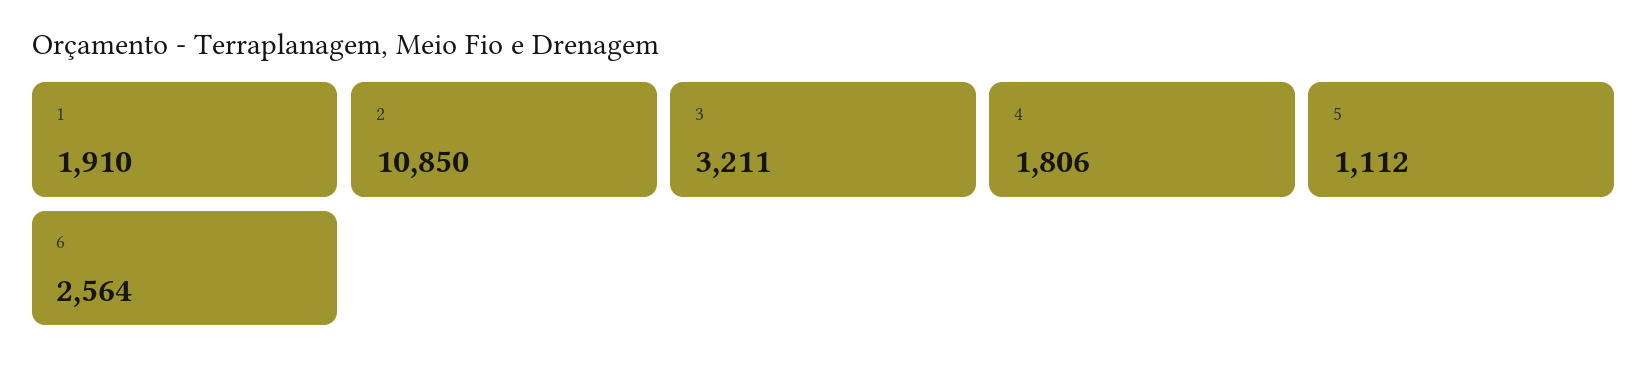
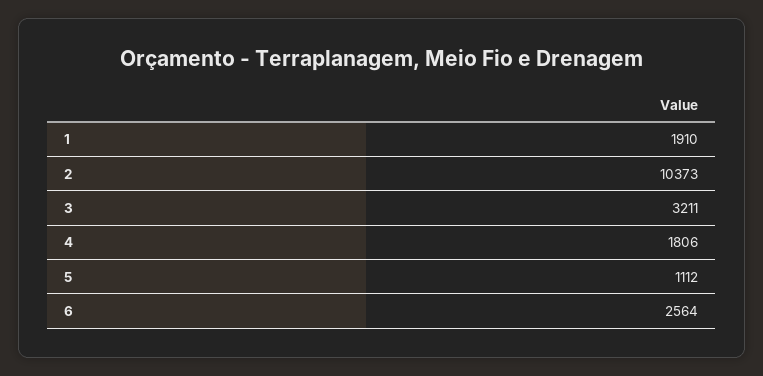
2: 10850 -> 10373

